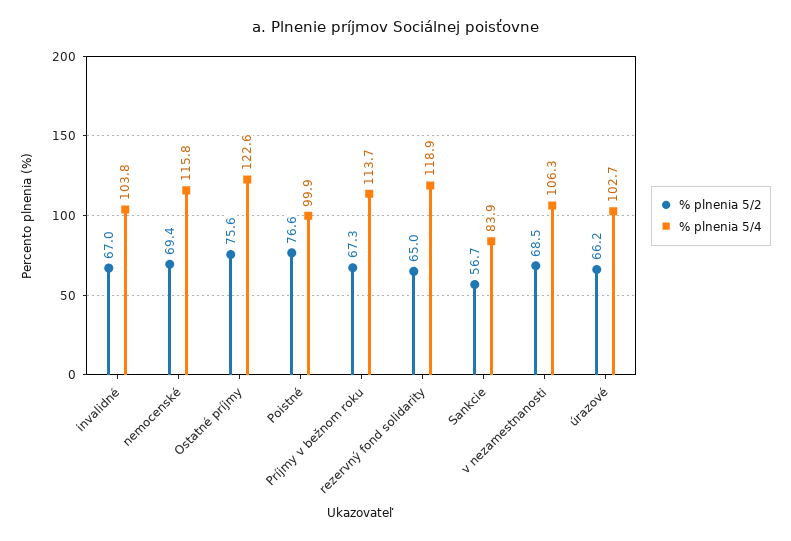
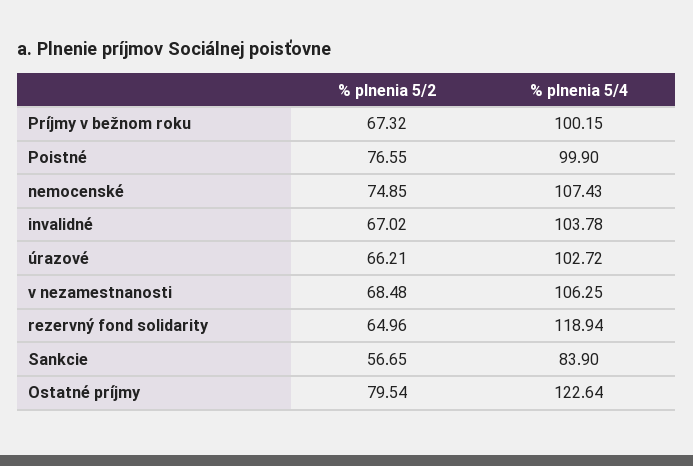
% plnenia 5/2, nemocenské: 69.4 -> 74.85
% plnenia 5/4, nemocenské: 115.8 -> 107.43
% plnenia 5/2, Ostatné príjmy: 75.6 -> 79.54
% plnenia 5/4, Príjmy v bežnom roku: 113.7 -> 100.15

